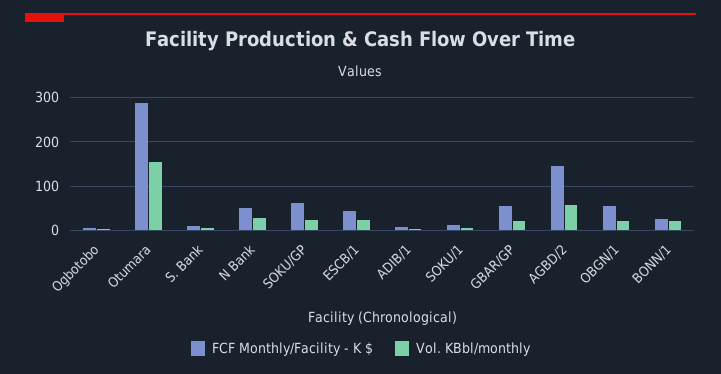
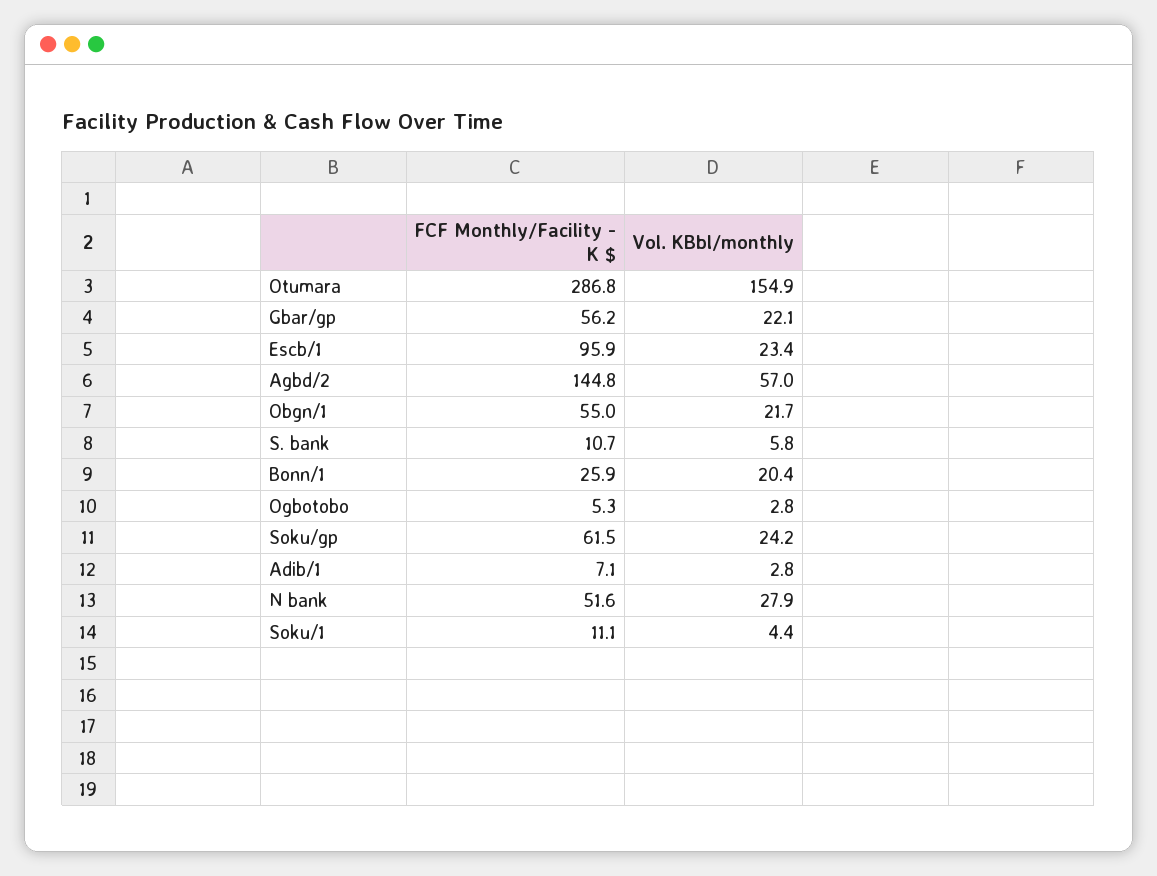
FCF Monthly/Facility - K $, ESCB/1: 40 -> 95.9

